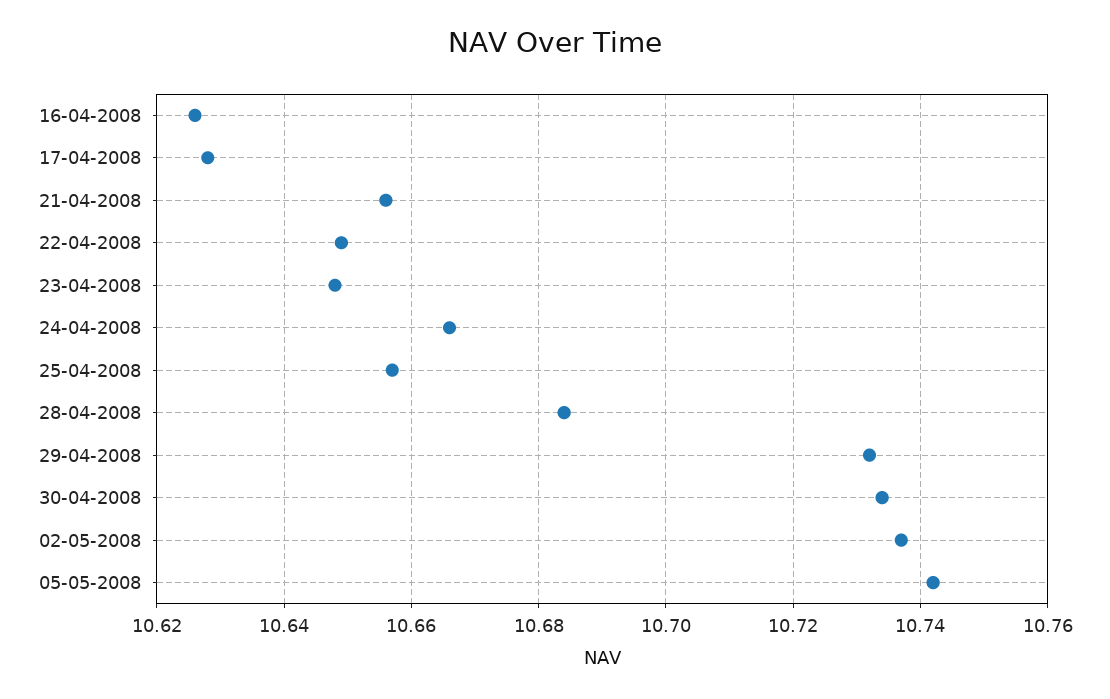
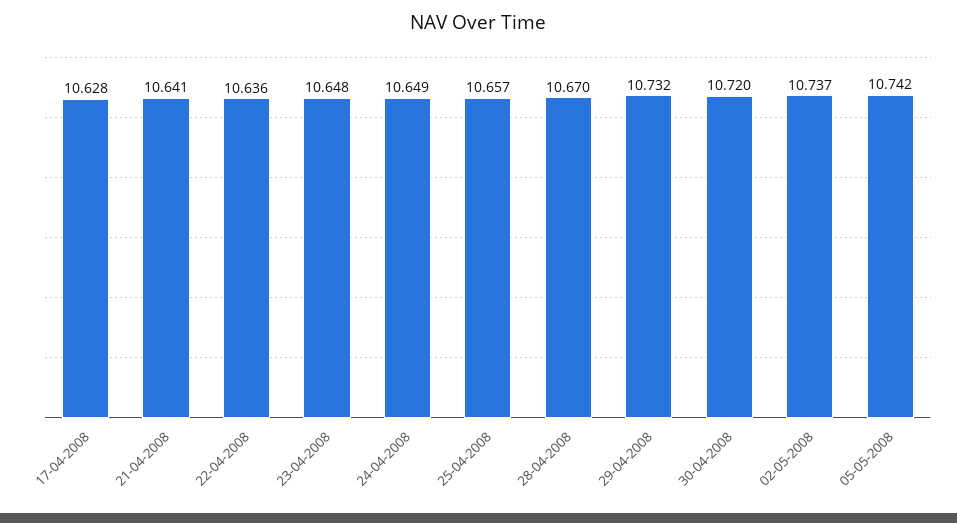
16-04-2008: 10.625 -> none
21-04-2008: 10.655 -> 10.641
22-04-2008: 10.65 -> 10.636
24-04-2008: 10.665 -> 10.649
28-04-2008: 10.685 -> 10.67
30-04-2008: 10.735 -> 10.72

